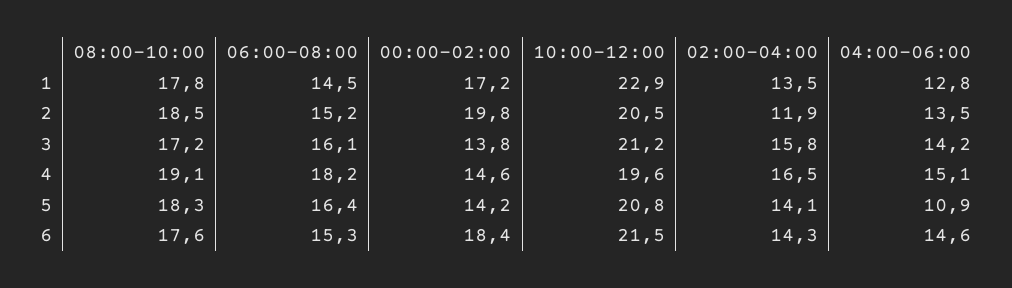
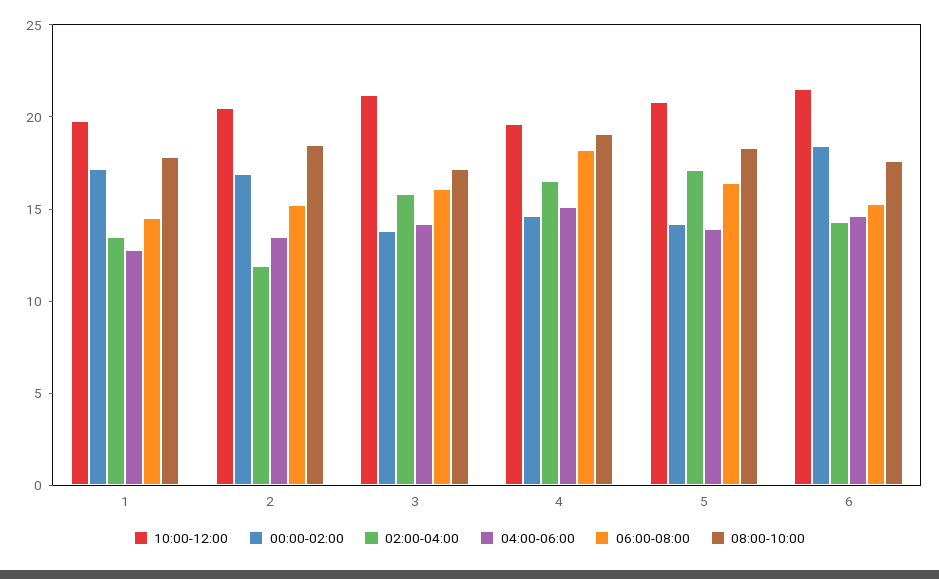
10:00-12:00, 1: 22.9 -> 20
00:00-02:00, 2: 19.8 -> 17
02:00-04:00, 5: 14.1 -> 17
04:00-06:00, 5: 10.9 -> 14

